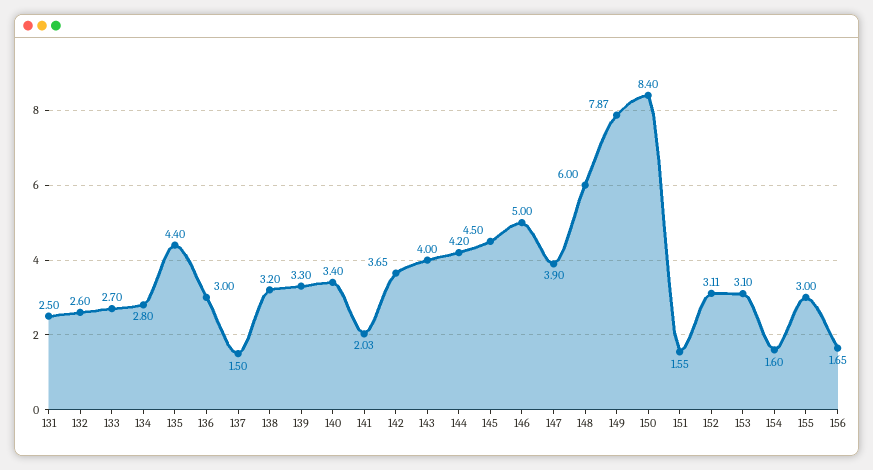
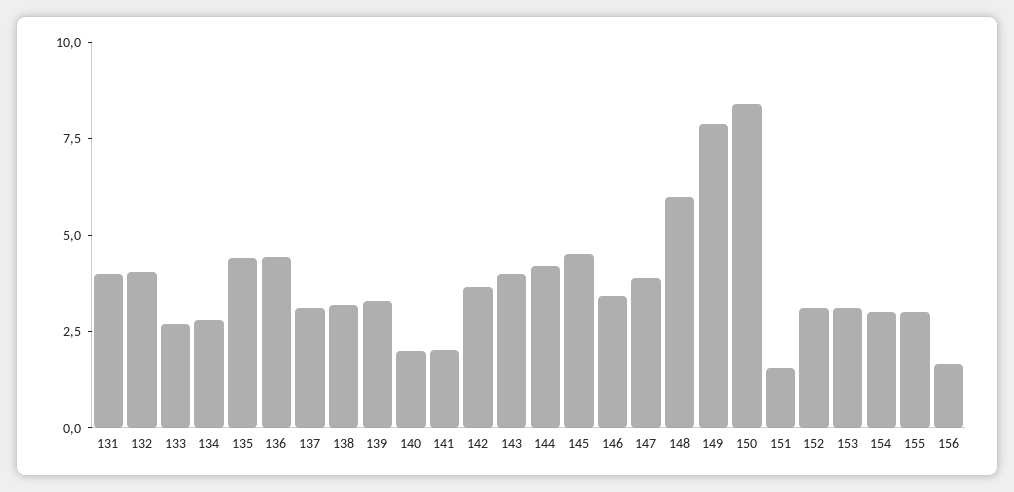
131: 2.5 -> 4
132: 2.6 -> 4
136: 3 -> 4.5
137: 1.5 -> 3
140: 3.4 -> 2
146: 5 -> 3.5
154: 1.6 -> 3

